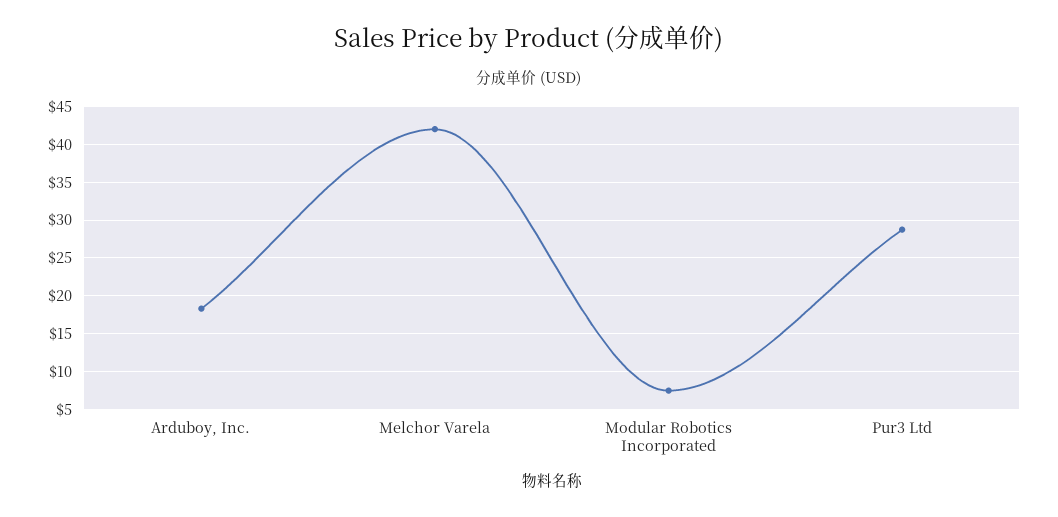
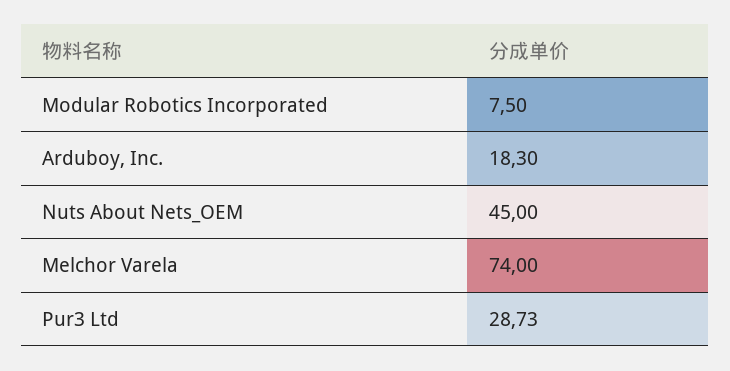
Melchor Varela: 42 -> 74
Nuts About Nets_OEM: none -> 45

